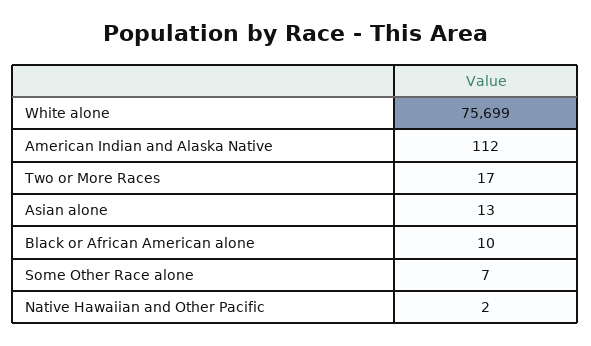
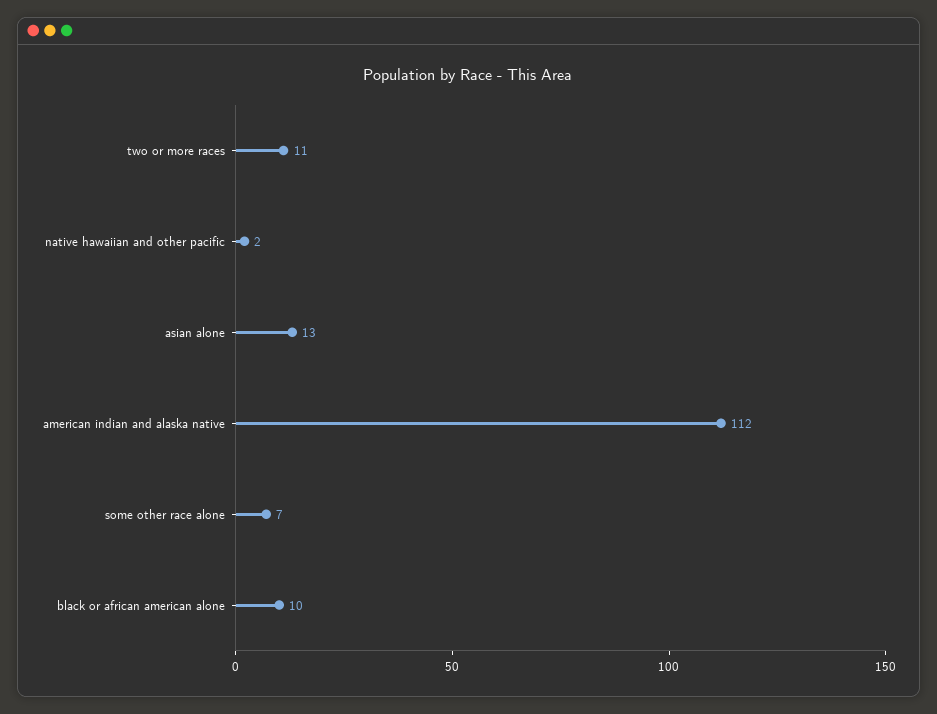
White alone: 75699 -> none
Two or More Races: 17 -> 11

